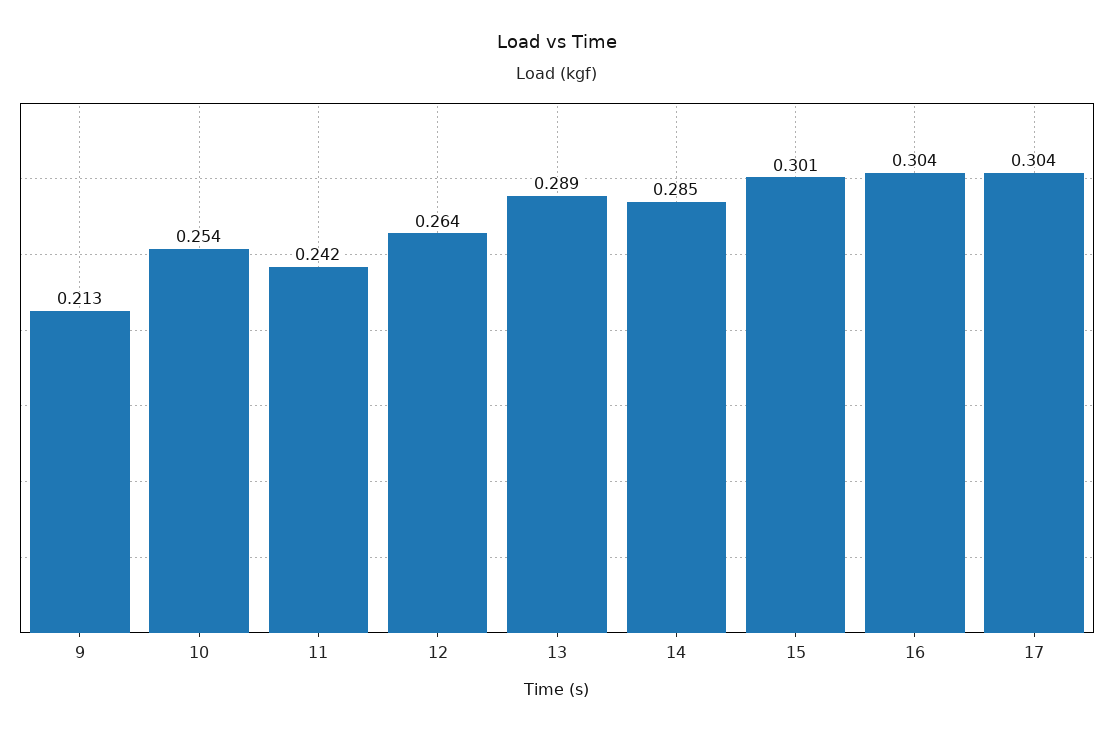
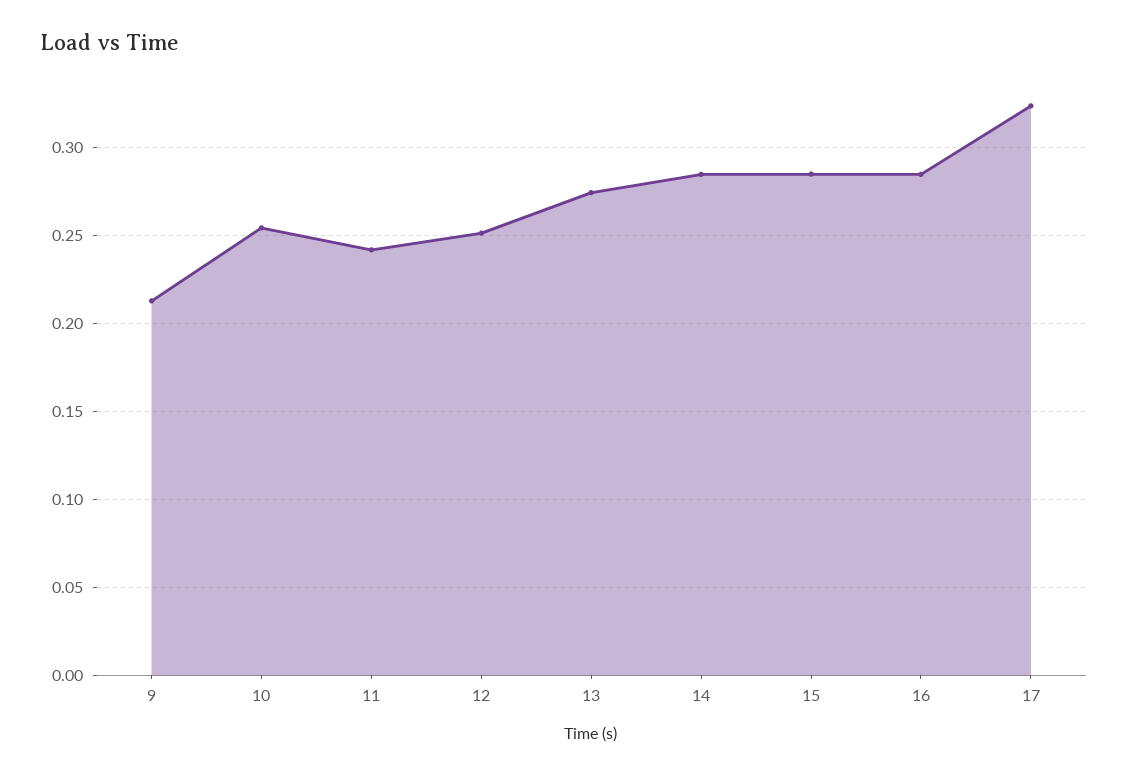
12: 0.264 -> 0.25
13: 0.289 -> 0.275
15: 0.301 -> 0.285
16: 0.304 -> 0.285
17: 0.304 -> 0.325

